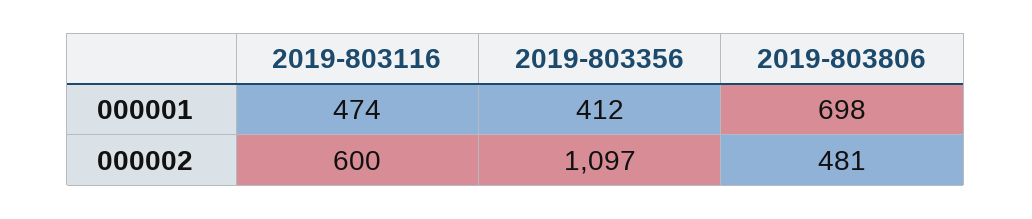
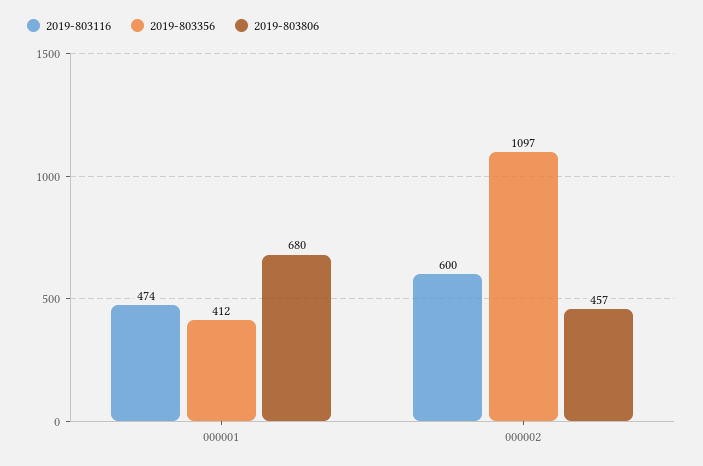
2019-803806, 000001: 698 -> 680
2019-803806, 000002: 481 -> 457

